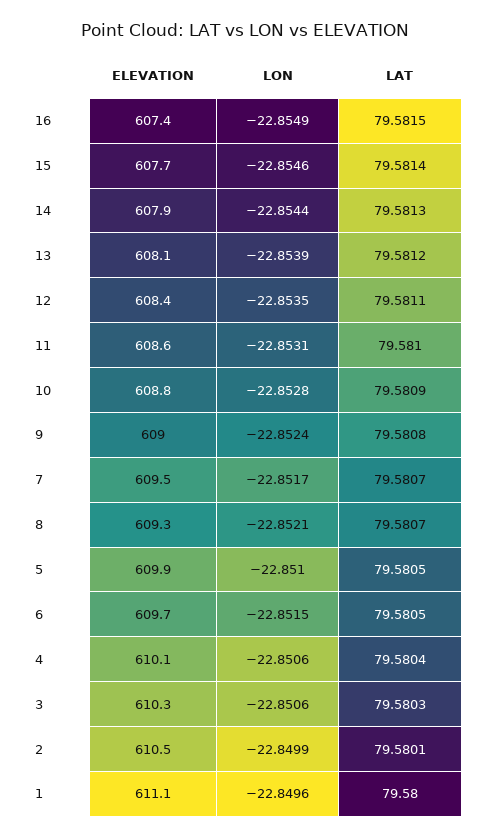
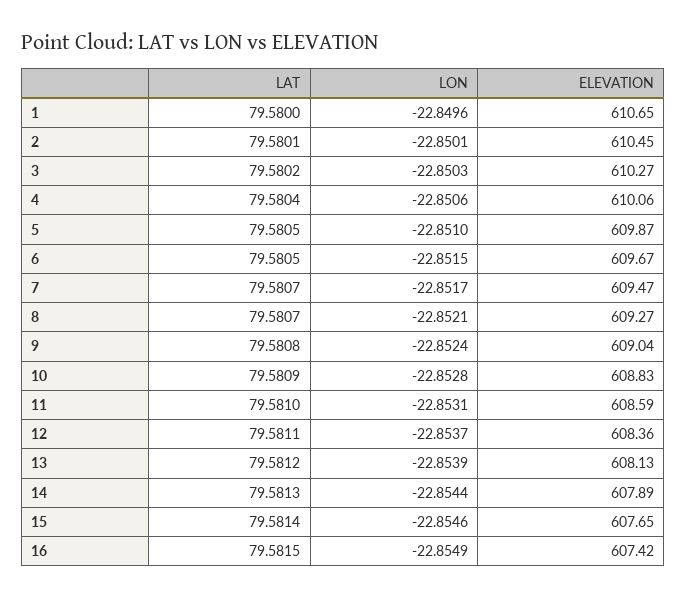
LON, 12: -22.8535 -> -22.8537
LON, 3: -22.8506 -> -22.8503
LAT, 3: 79.5803 -> 79.5802
LON, 2: -22.8499 -> -22.8501
ELEVATION, 1: 611.1 -> 610.65

